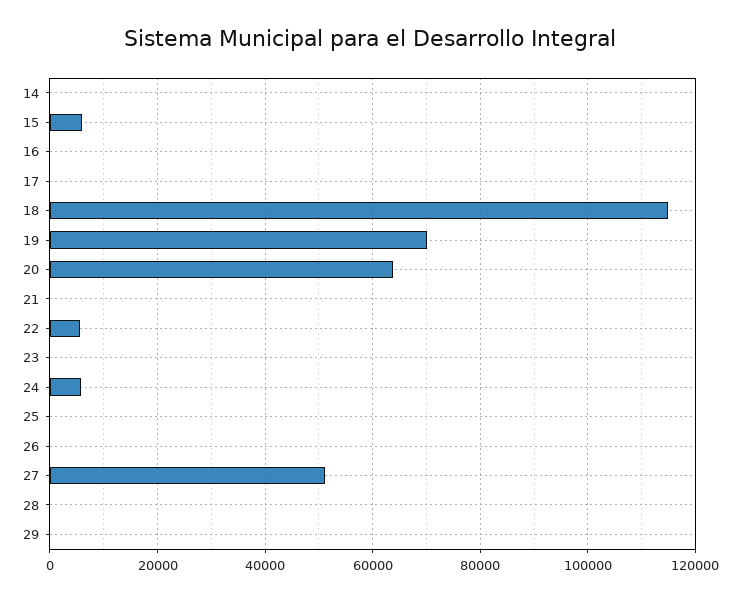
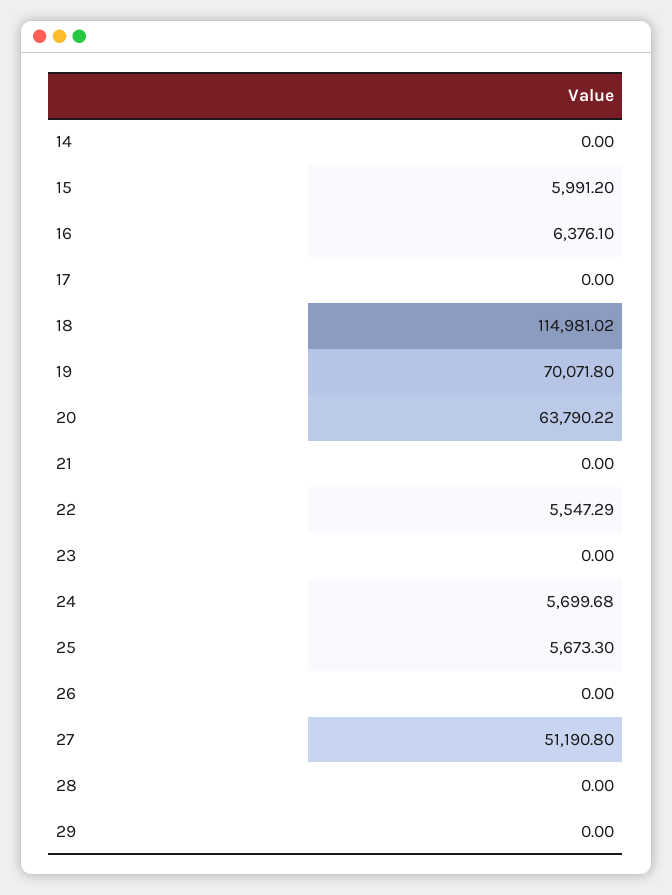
16: 0 -> 6376.1
25: 0 -> 5673.3

